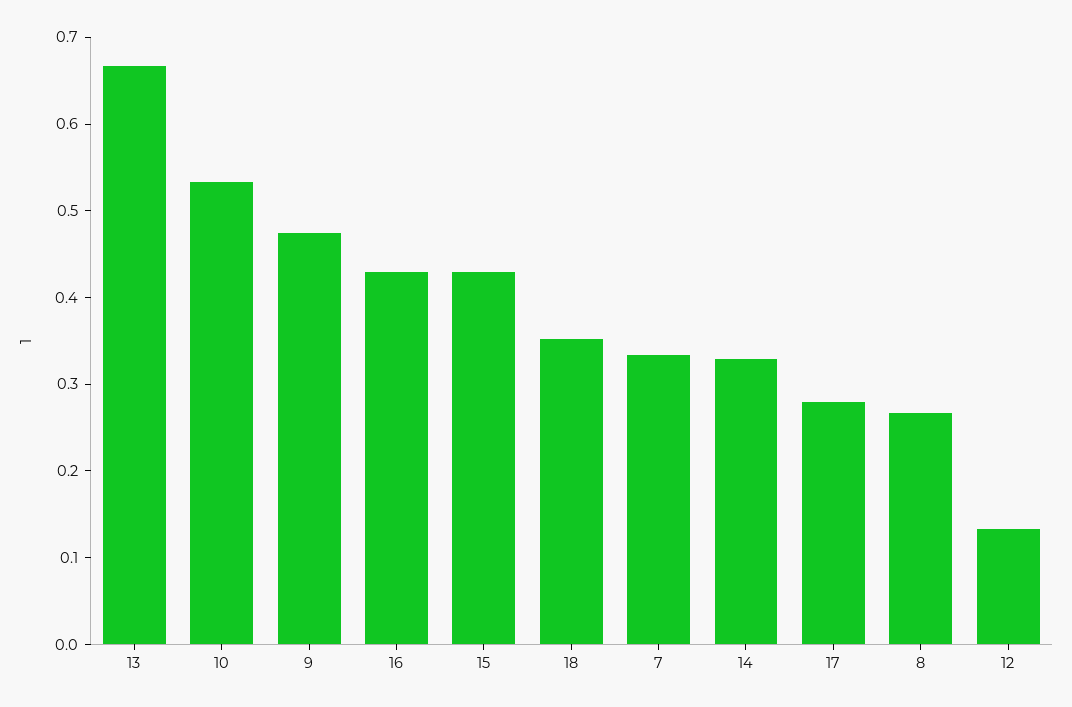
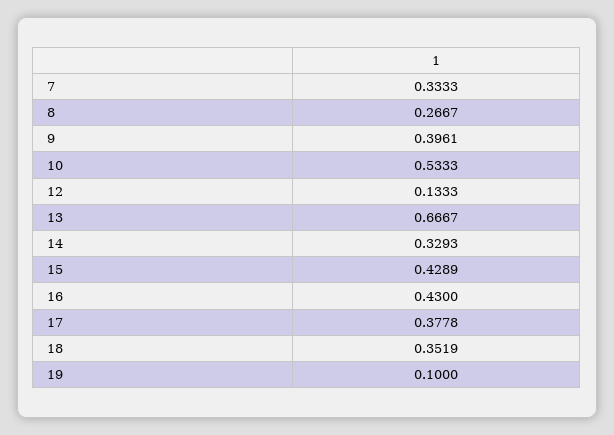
9: 0.48 -> 0.3961
17: 0.28 -> 0.3778
19: none -> 0.1

